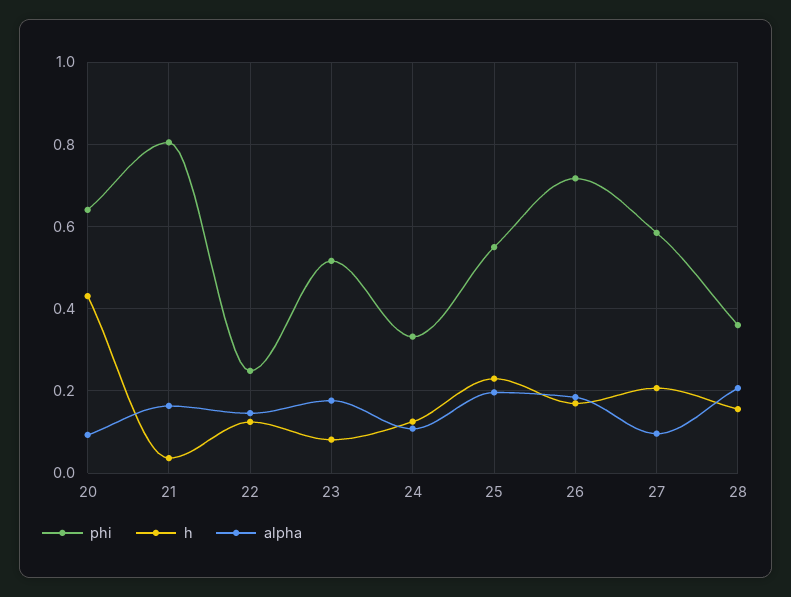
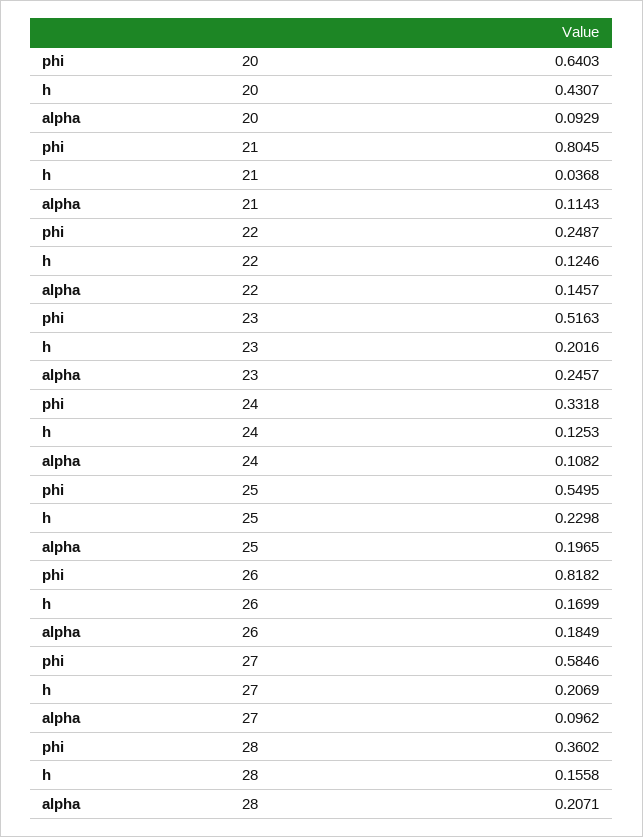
alpha, 21: 0.16 -> 0.1143
h, 23: 0.08 -> 0.2016
alpha, 23: 0.18 -> 0.2457
phi, 26: 0.72 -> 0.8182

